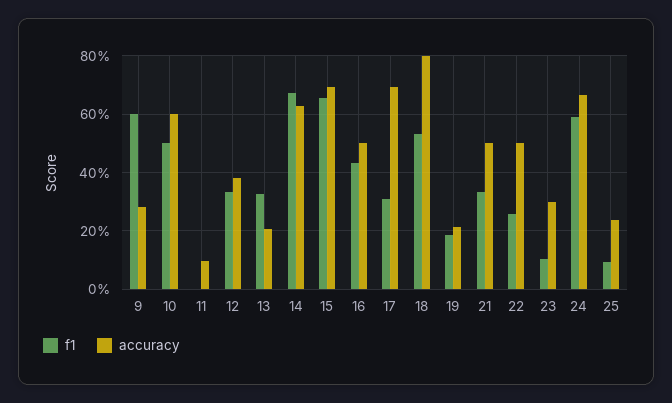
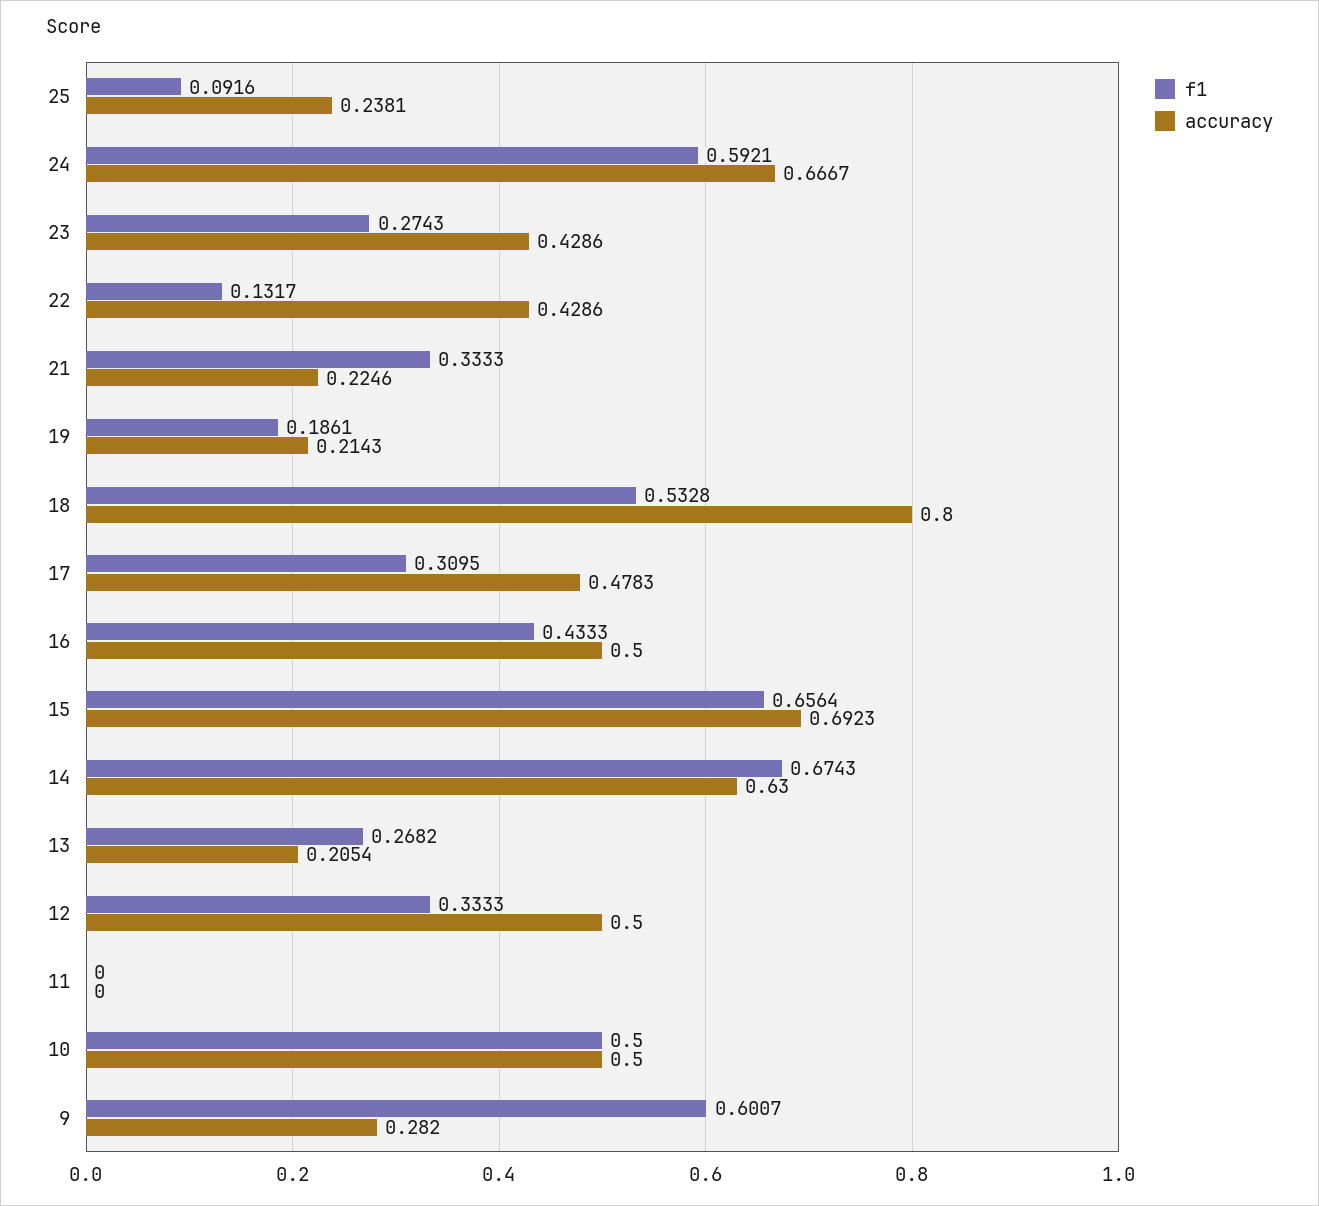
accuracy, 10: 0.6 -> 0.5
accuracy, 11: 0.1 -> 0
accuracy, 12: 0.375 -> 0.5
f1, 13: 0.325 -> 0.2682
accuracy, 17: 0.7 -> 0.4783
accuracy, 21: 0.5 -> 0.2246
f1, 22: 0.25 -> 0.1317
accuracy, 22: 0.5 -> 0.4286
f1, 23: 0.1 -> 0.2743
accuracy, 23: 0.3 -> 0.4286

